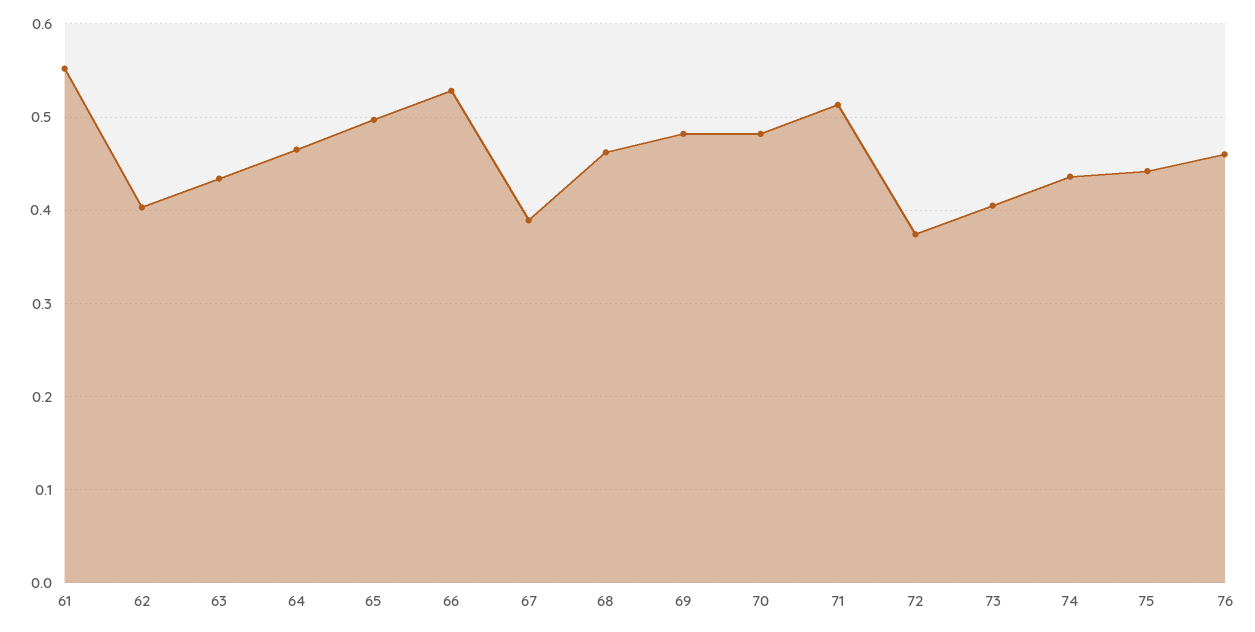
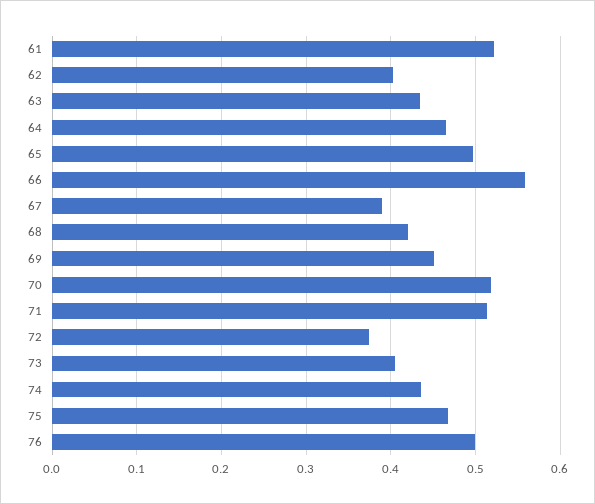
61: 0.55 -> 0.52
66: 0.53 -> 0.56
68: 0.46 -> 0.42
69: 0.48 -> 0.45
70: 0.48 -> 0.52
75: 0.44 -> 0.47
76: 0.46 -> 0.5

